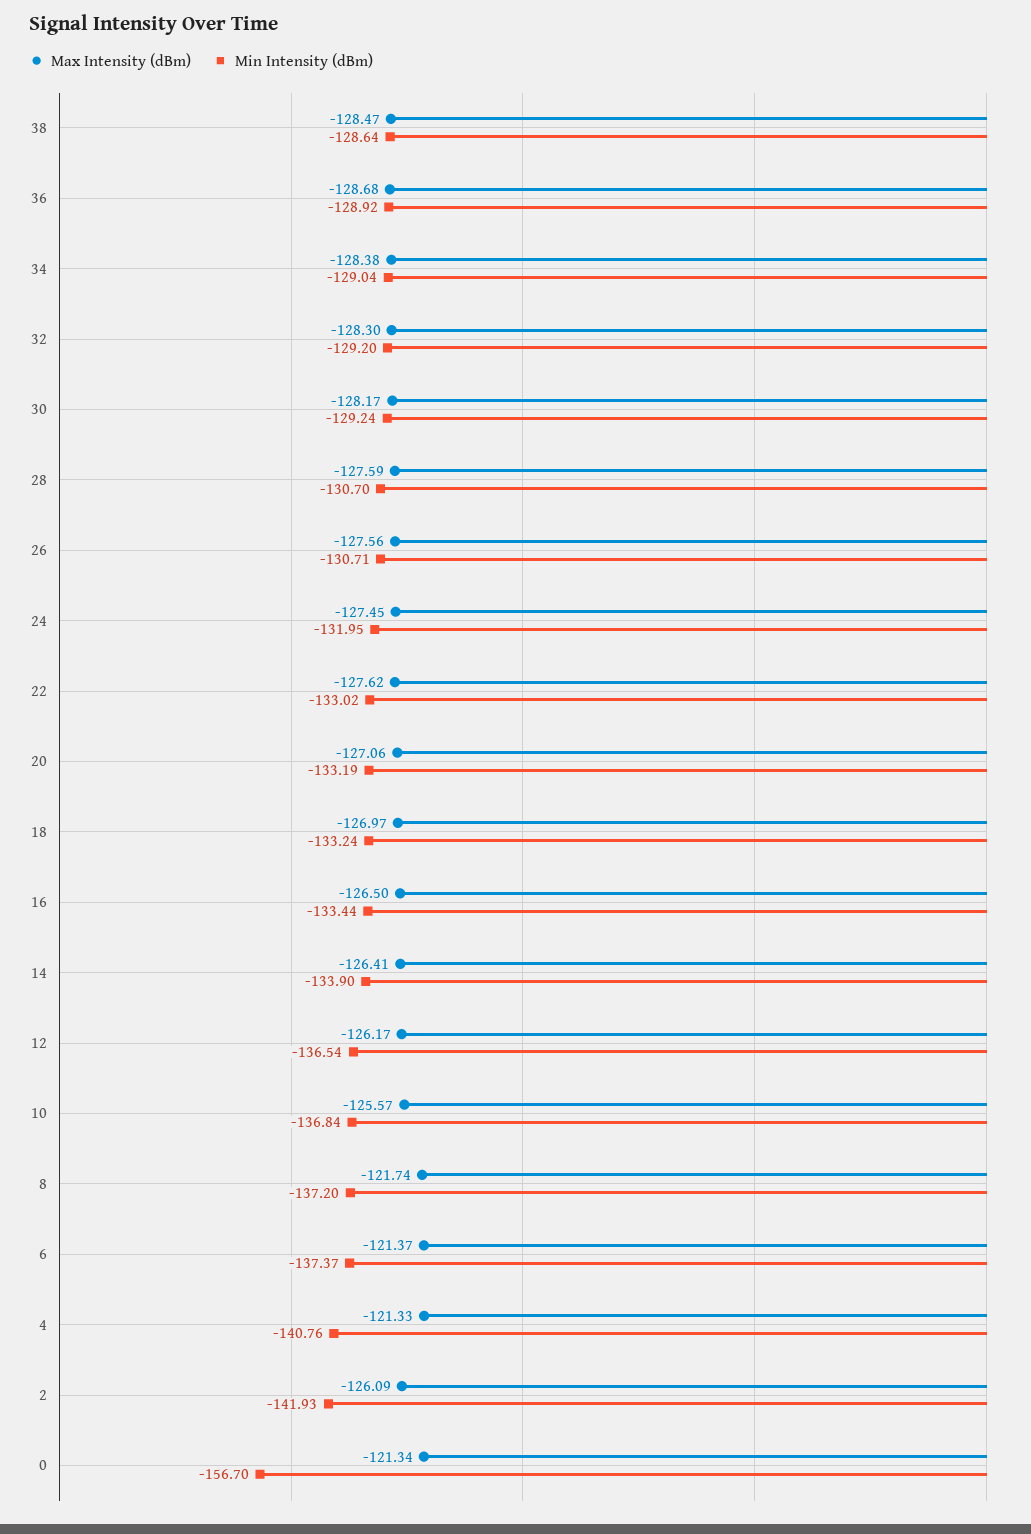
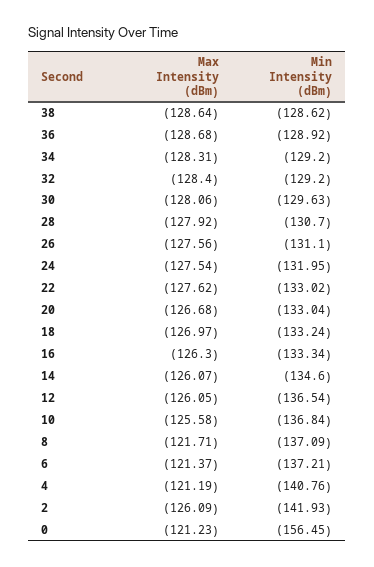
Max Intensity (dBm), 38: -128.47 -> -128.64
Min Intensity (dBm), 38: -128.64 -> -128.62
Max Intensity (dBm), 34: -128.38 -> -128.31
Min Intensity (dBm), 34: -129.04 -> -129.2
Max Intensity (dBm), 32: -128.3 -> -128.4
Max Intensity (dBm), 30: -128.17 -> -128.06
Min Intensity (dBm), 30: -129.24 -> -129.63
Max Intensity (dBm), 28: -127.59 -> -127.92
Min Intensity (dBm), 26: -130.71 -> -131.1
Max Intensity (dBm), 24: -127.45 -> -127.54
Max Intensity (dBm), 20: -127.06 -> -126.68
Min Intensity (dBm), 20: -133.19 -> -133.04
Max Intensity (dBm), 16: -126.5 -> -126.3
Min Intensity (dBm), 16: -133.44 -> -133.34
Max Intensity (dBm), 14: -126.41 -> -126.07
Min Intensity (dBm), 14: -133.9 -> -134.6
Max Intensity (dBm), 12: -126.17 -> -126.05
Max Intensity (dBm), 10: -125.57 -> -125.58
Max Intensity (dBm), 8: -121.74 -> -121.71
Min Intensity (dBm), 8: -137.2 -> -137.09
Min Intensity (dBm), 6: -137.37 -> -137.21
Max Intensity (dBm), 4: -121.33 -> -121.19
Max Intensity (dBm), 0: -121.34 -> -121.23
Min Intensity (dBm), 0: -156.7 -> -156.45

